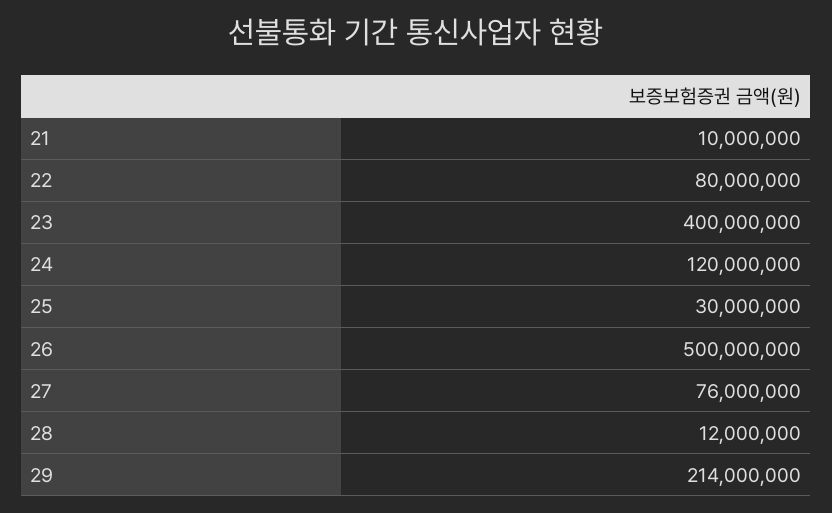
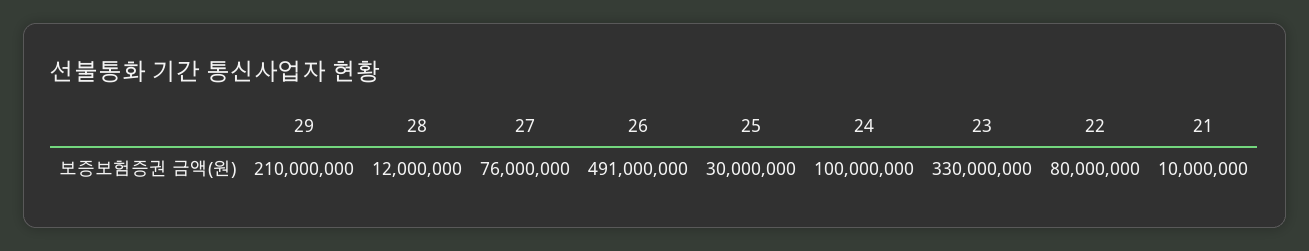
23: 400000000 -> 330000000
24: 120000000 -> 100000000
26: 500000000 -> 491000000
29: 214000000 -> 210000000

